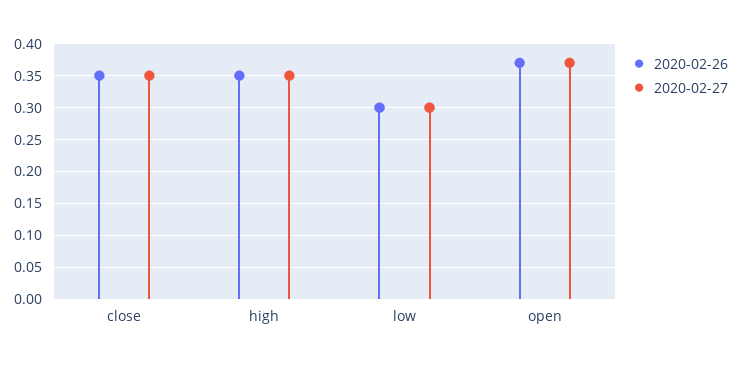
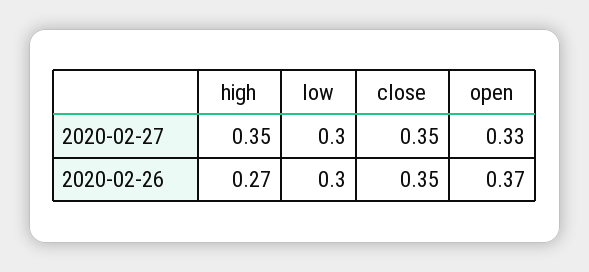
2020-02-26, high: 0.35 -> 0.27
2020-02-27, open: 0.37 -> 0.33

